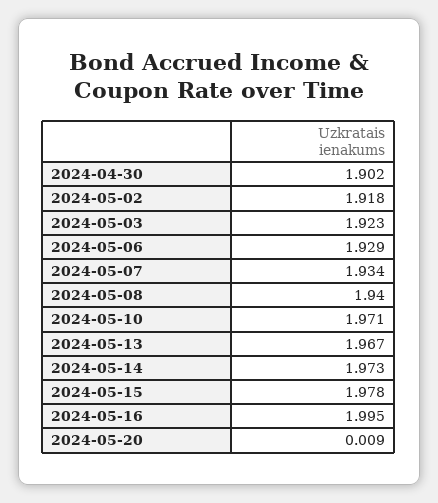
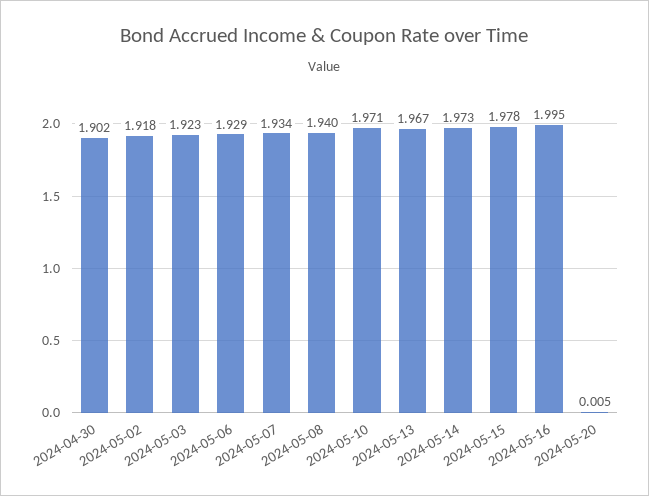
2024-05-20: 0.009 -> 0.005

